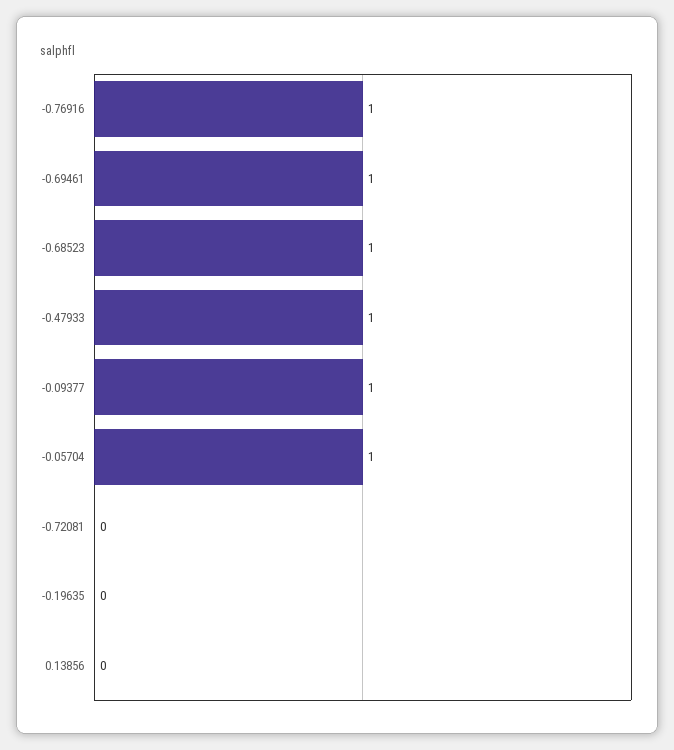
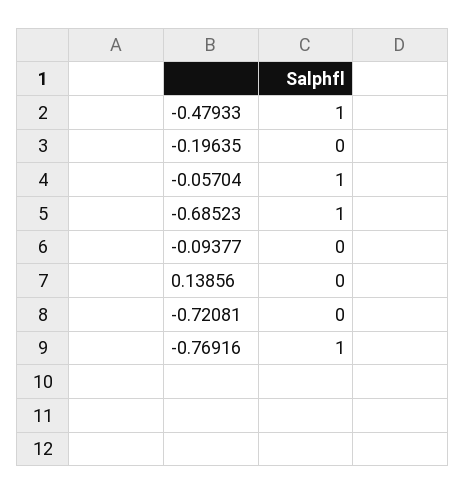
-0.69461: 1 -> none
-0.09377: 1 -> 0

